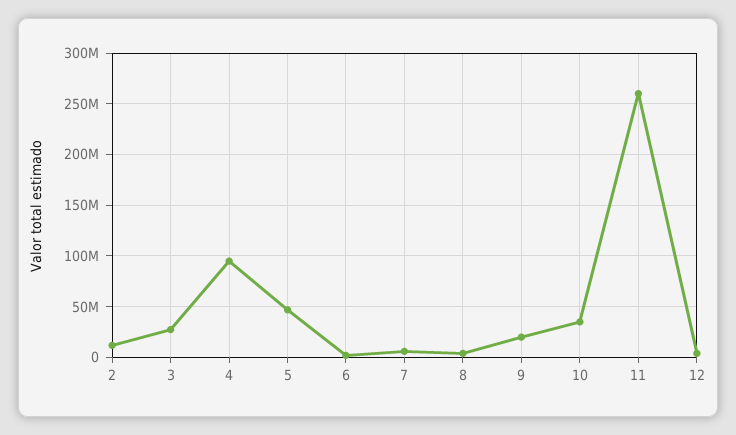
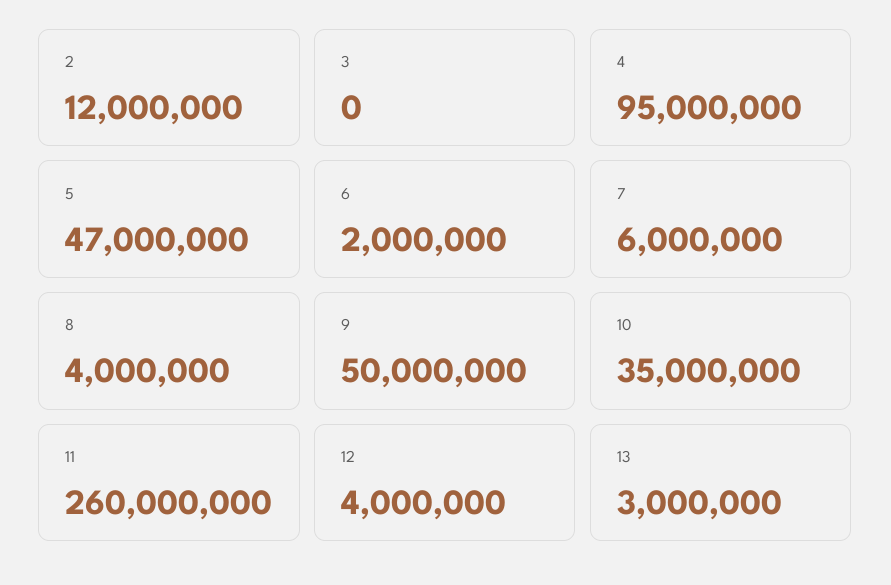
3: 30000000 -> 0
9: 20000000 -> 50000000
13: none -> 3000000

